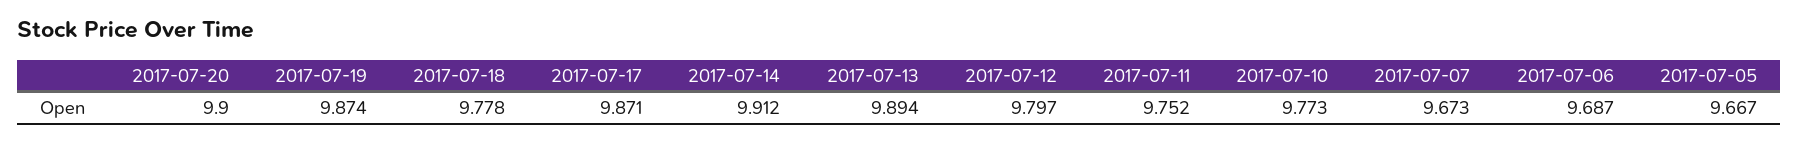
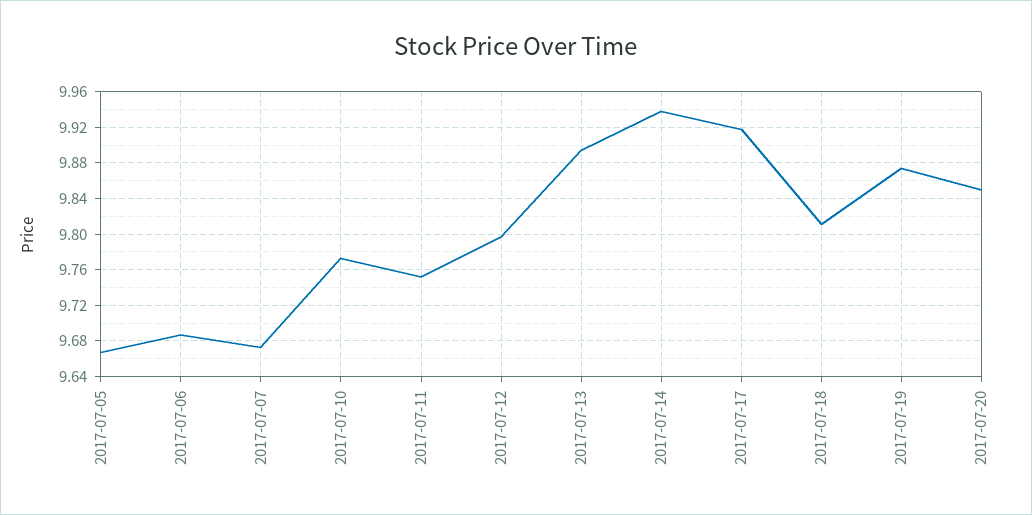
2017-07-20: 9.9 -> 9.85
2017-07-18: 9.778 -> 9.81
2017-07-17: 9.871 -> 9.92
2017-07-14: 9.912 -> 9.94

